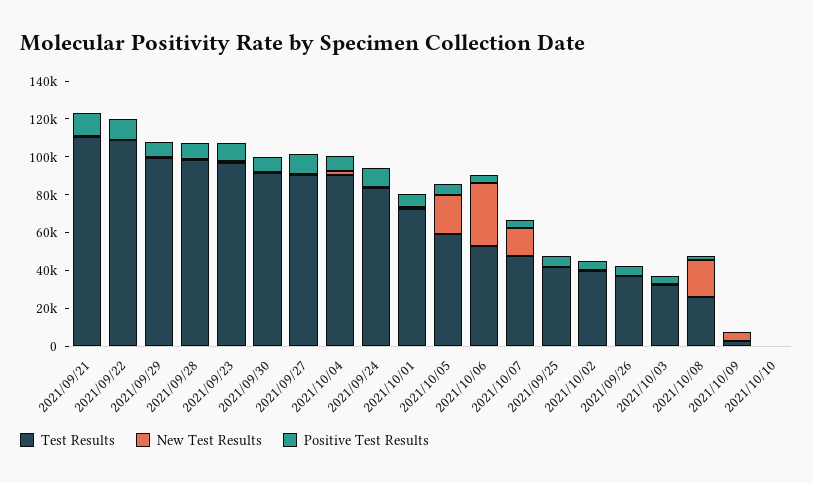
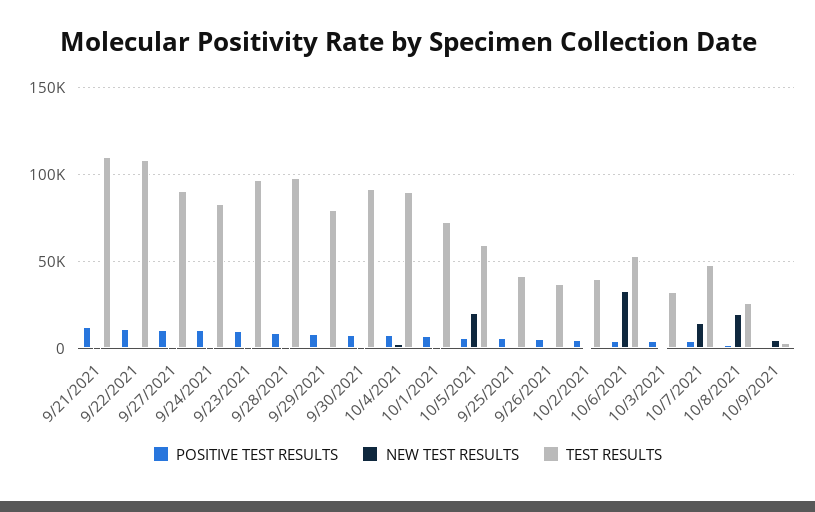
Test Results, 2021/09/29: 100000 -> 80000
Test Results, 2021/10/10: 0 -> none
New Test Results, 2021/10/10: 0 -> none
Positive Test Results, 2021/10/10: 0 -> none

